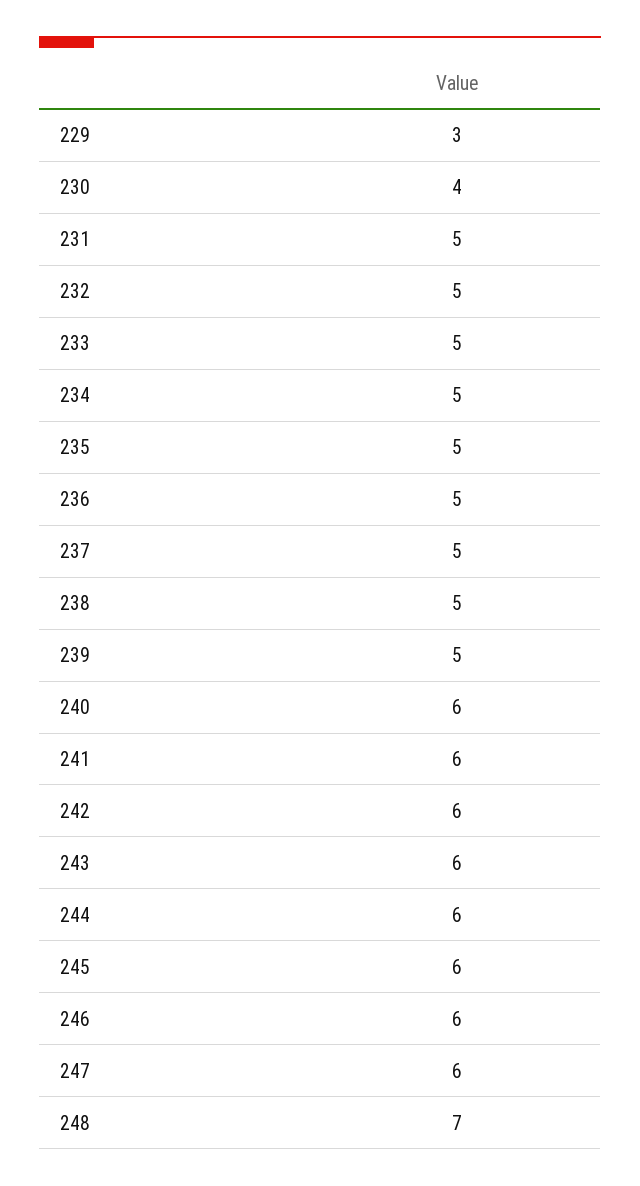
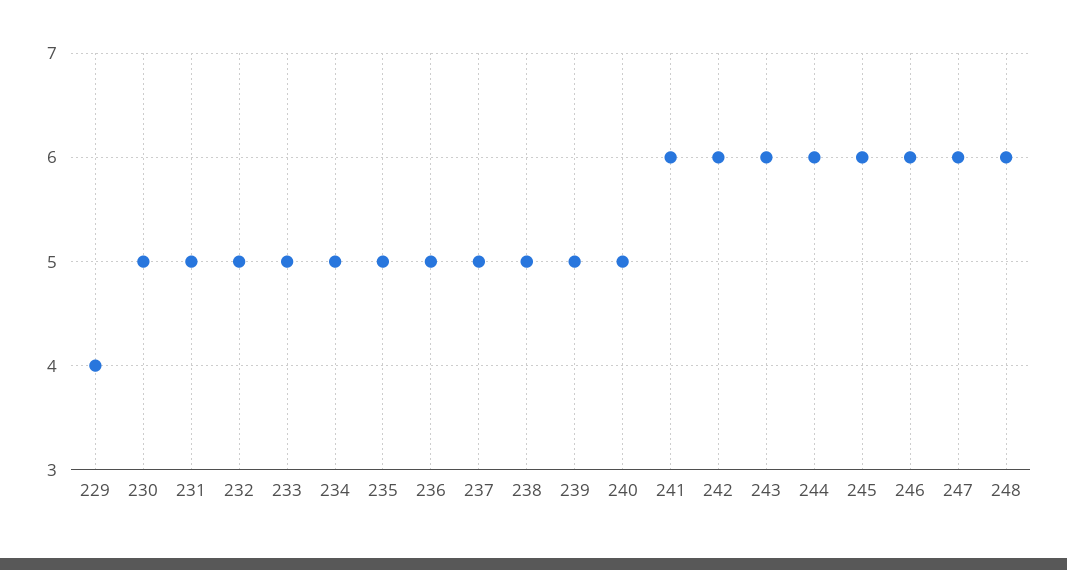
229: 3 -> 4
230: 4 -> 5
240: 6 -> 5
248: 7 -> 6

